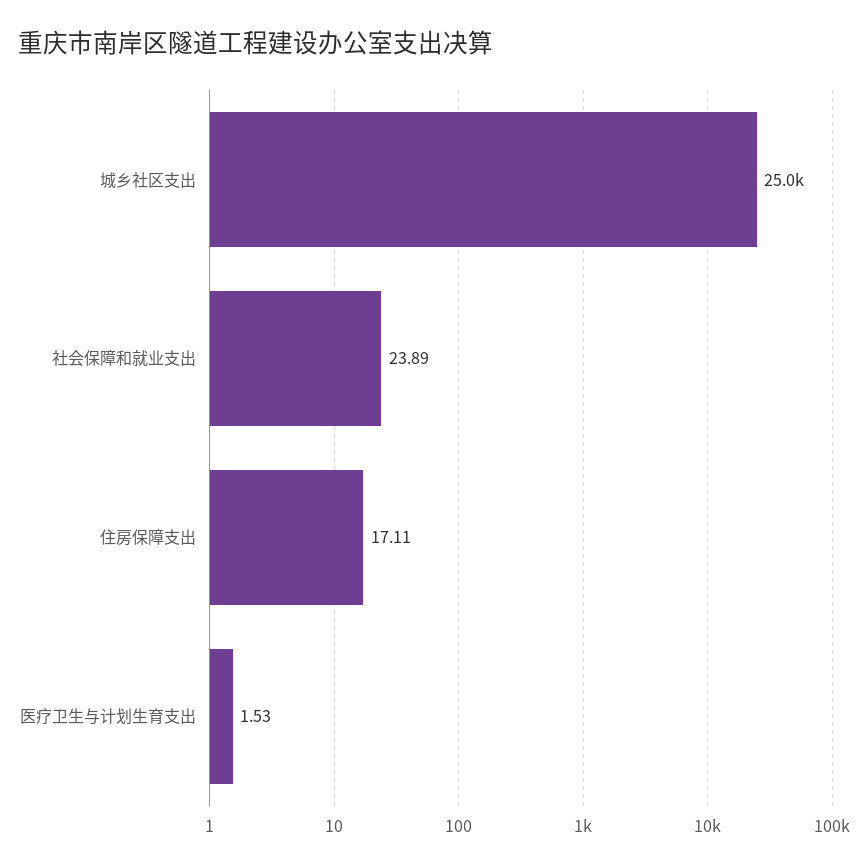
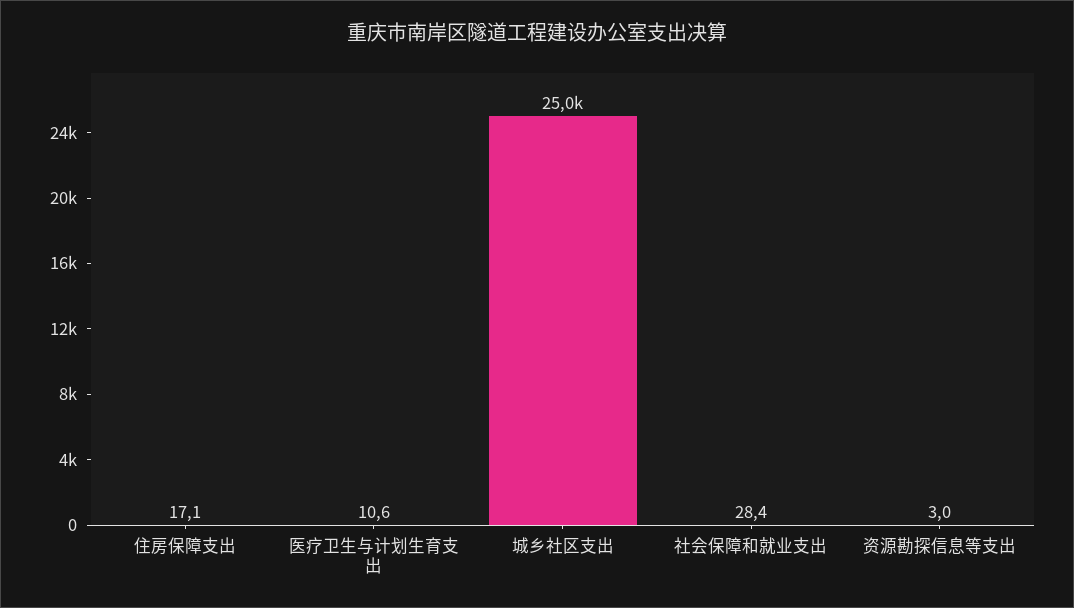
社会保障和就业支出: 23.89 -> 28.4
医疗卫生与计划生育支出: 1.53 -> 10.6
资源勘探信息等支出: none -> 3

